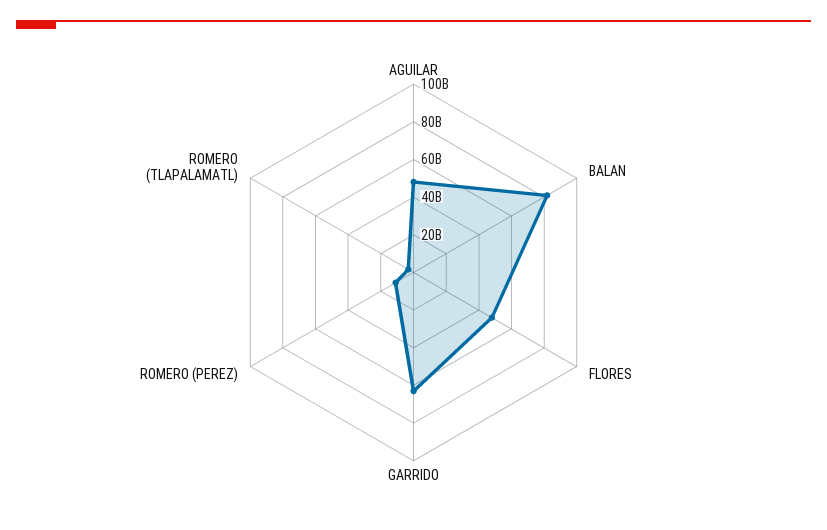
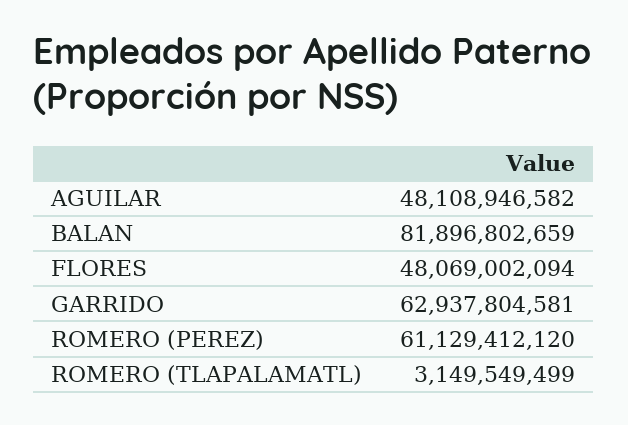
ROMERO (PEREZ): 10000000000 -> 61129412120

